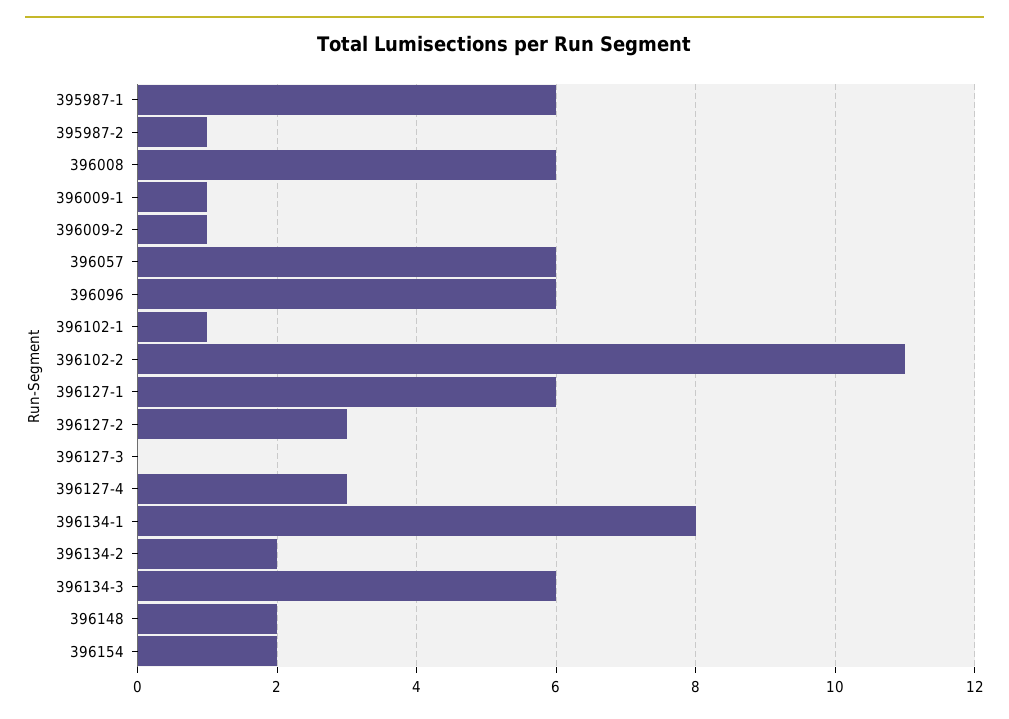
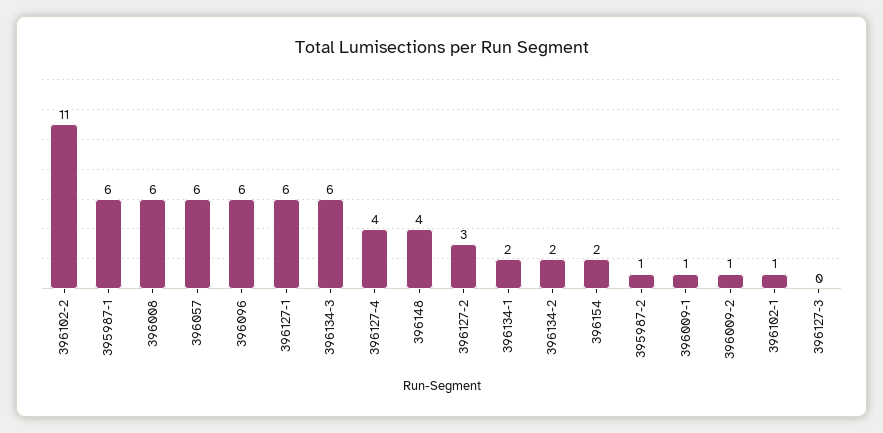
396127-4: 3 -> 4
396134-1: 8 -> 2
396148: 2 -> 4

